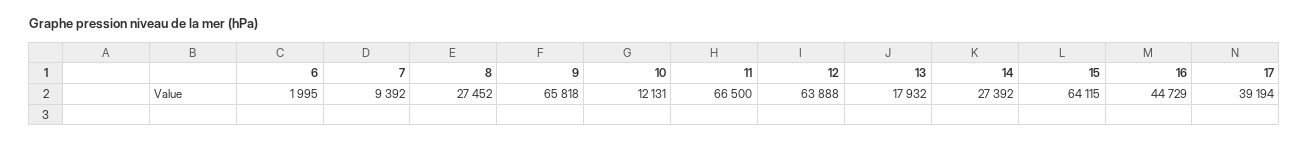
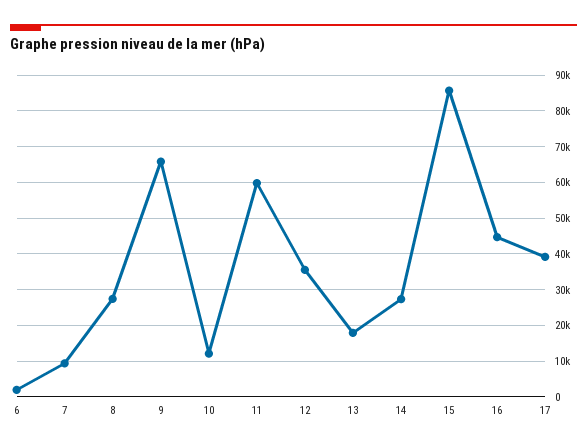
11: 66500 -> 60000
12: 63888 -> 36000
15: 64115 -> 86000

